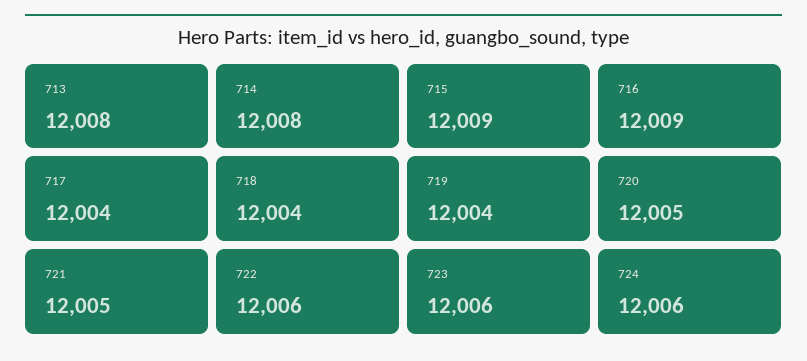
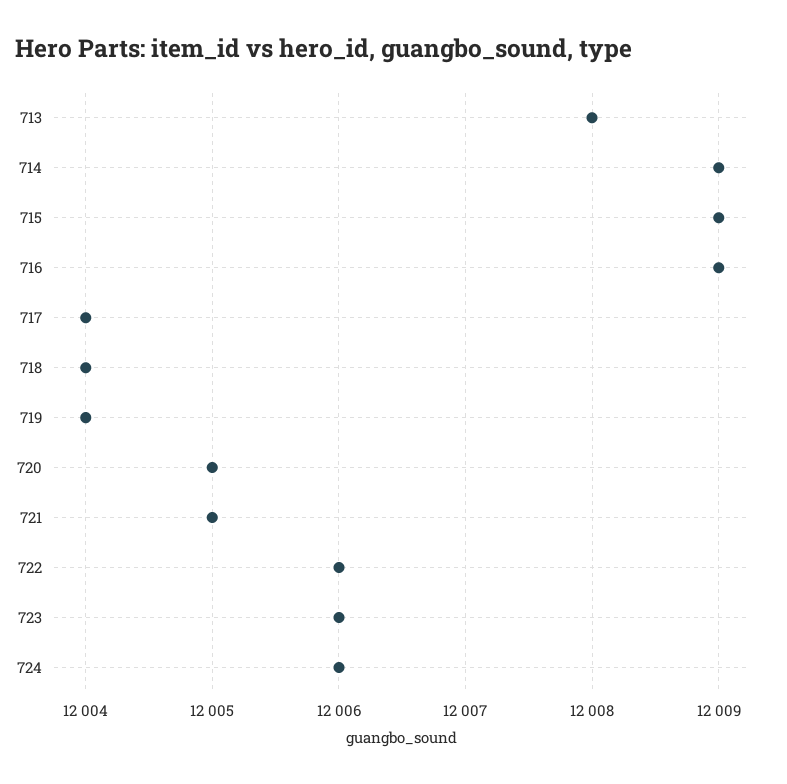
714: 12008 -> 12009

